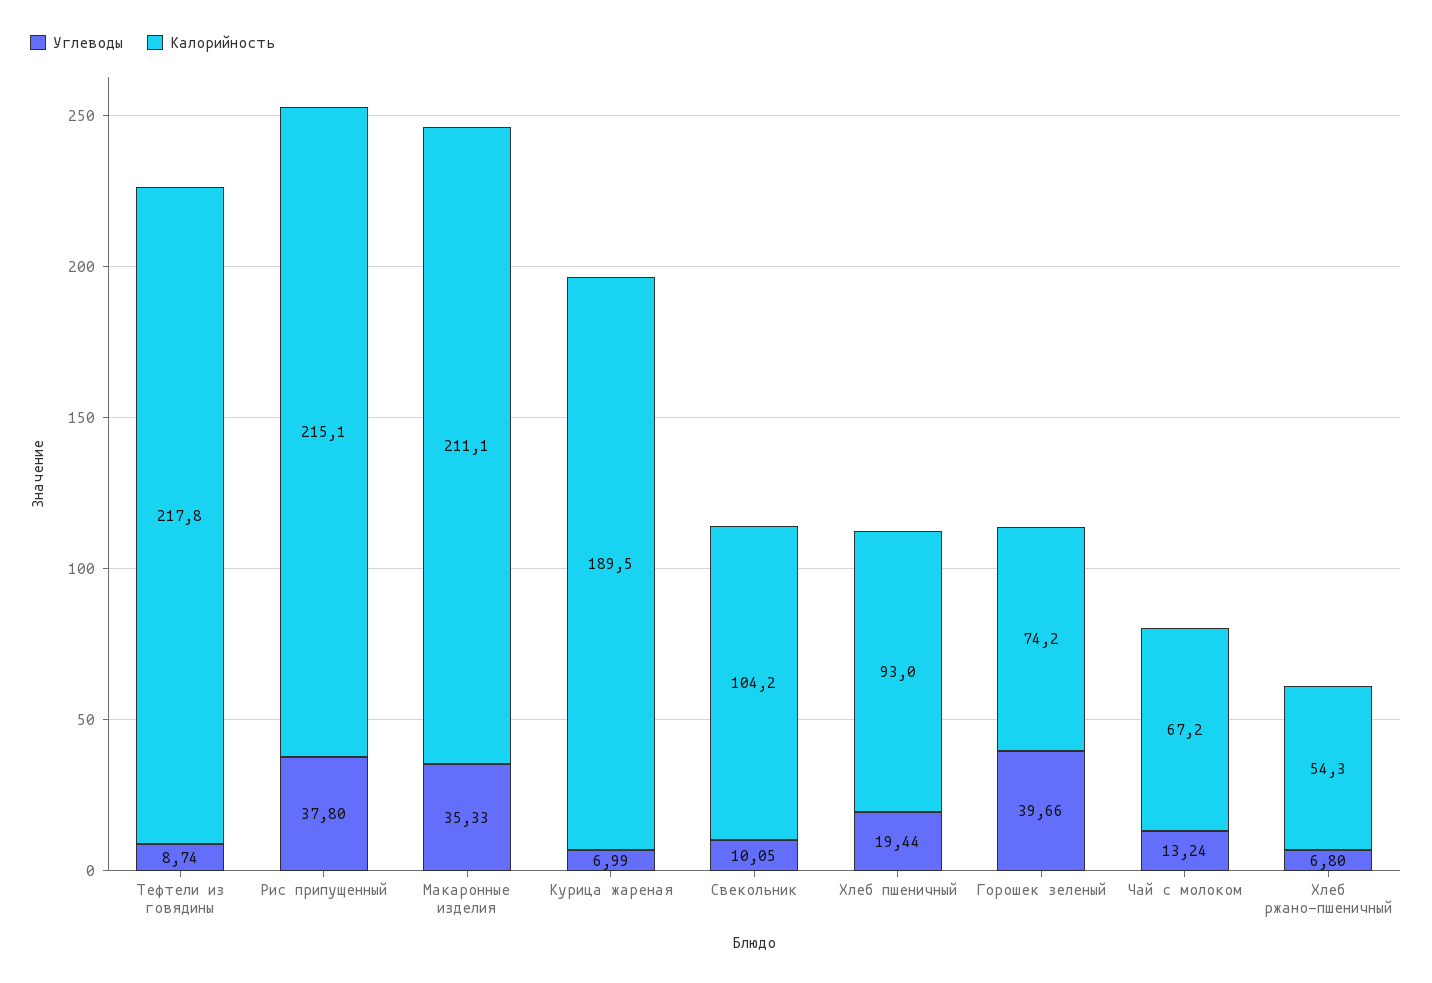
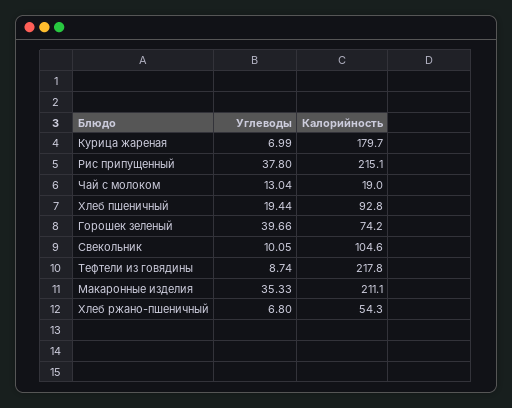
Калорийность, Курица жареная: 189.5 -> 179.7
Калорийность, Свекольник: 104.2 -> 104.6
Калорийность, Хлеб пшеничный: 93 -> 92.8
Углеводы, Чай с молоком: 13.24 -> 13.04
Калорийность, Чай с молоком: 67.2 -> 19

